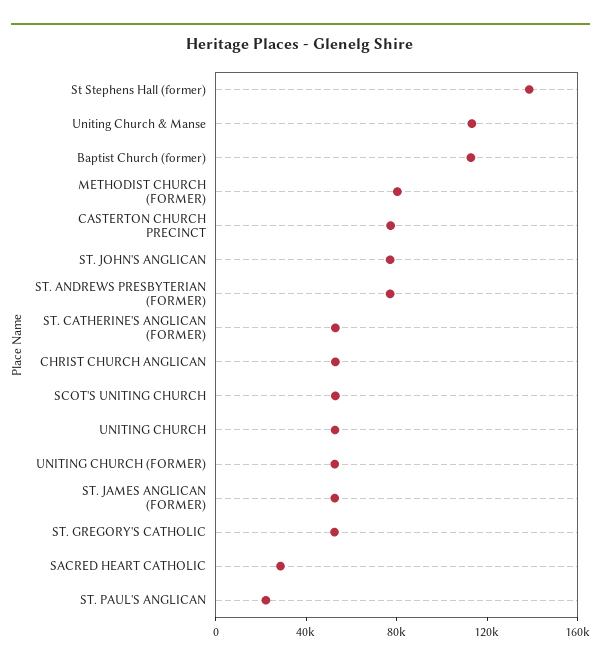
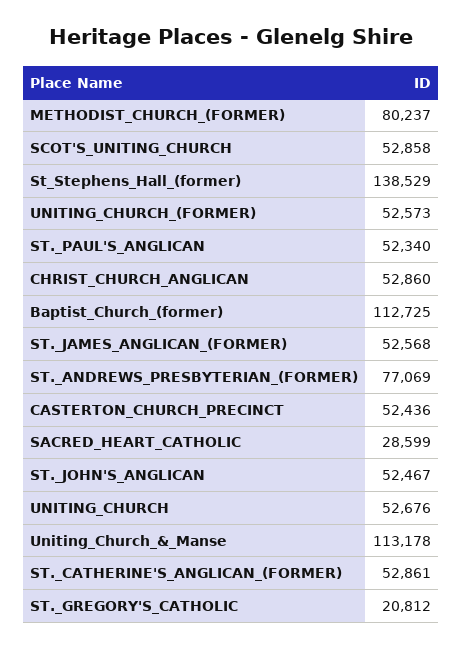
CASTERTON CHURCH PRECINCT: 80000 -> 52436
ST. JOHN'S ANGLICAN: 80000 -> 52467
ST. GREGORY'S CATHOLIC: 50000 -> 20812
ST. PAUL'S ANGLICAN: 20000 -> 52340

